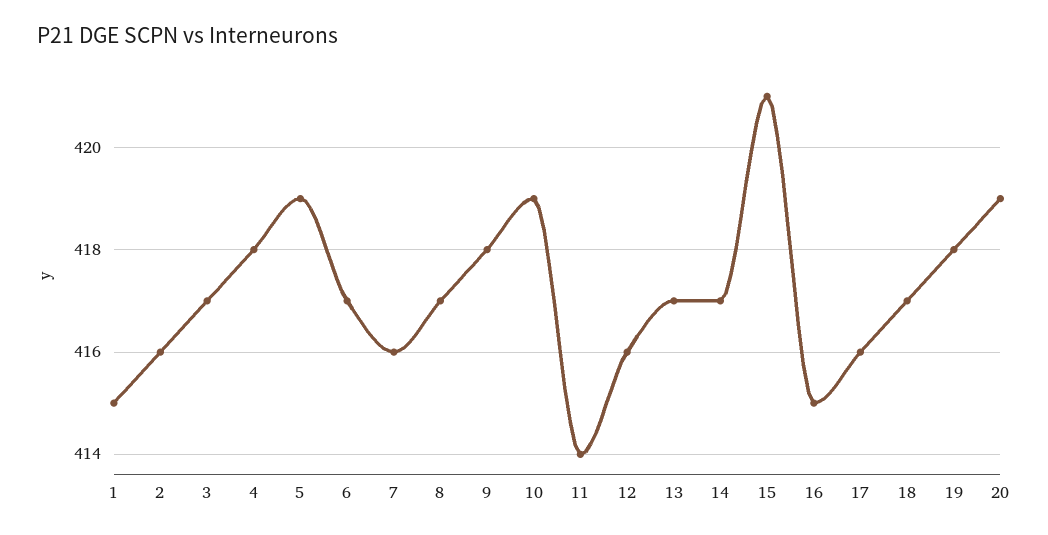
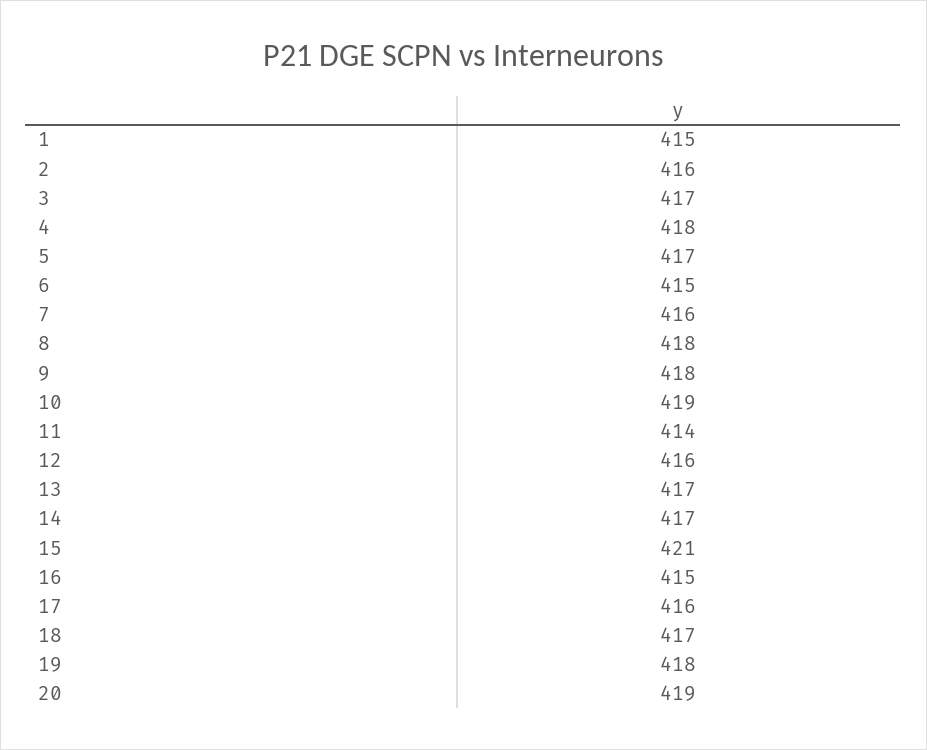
5: 419 -> 417
6: 417 -> 415
8: 417 -> 418

